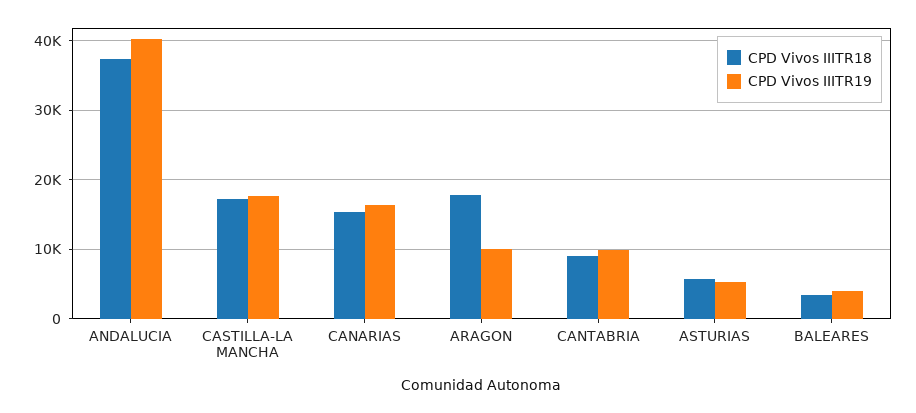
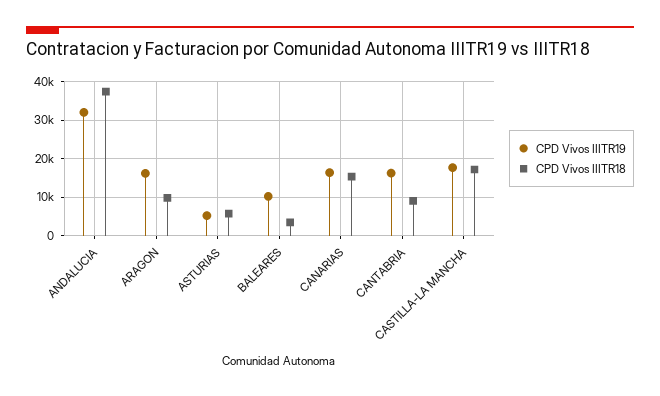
CPD Vivos IIITR19, ANDALUCIA: 40000 -> 32000
CPD Vivos IIITR18, ARAGON: 18000 -> 10000
CPD Vivos IIITR19, ARAGON: 10000 -> 16000
CPD Vivos IIITR19, CANTABRIA: 10000 -> 16000
CPD Vivos IIITR19, BALEARES: 4000 -> 10000

